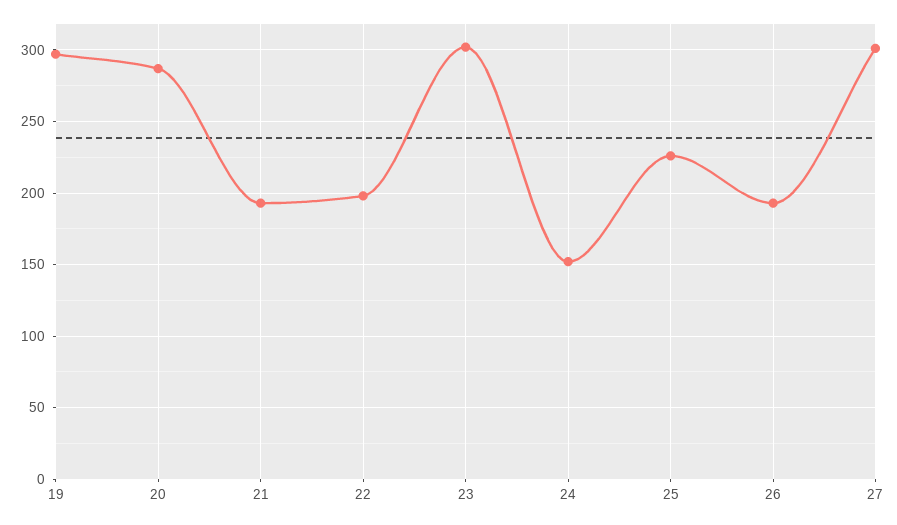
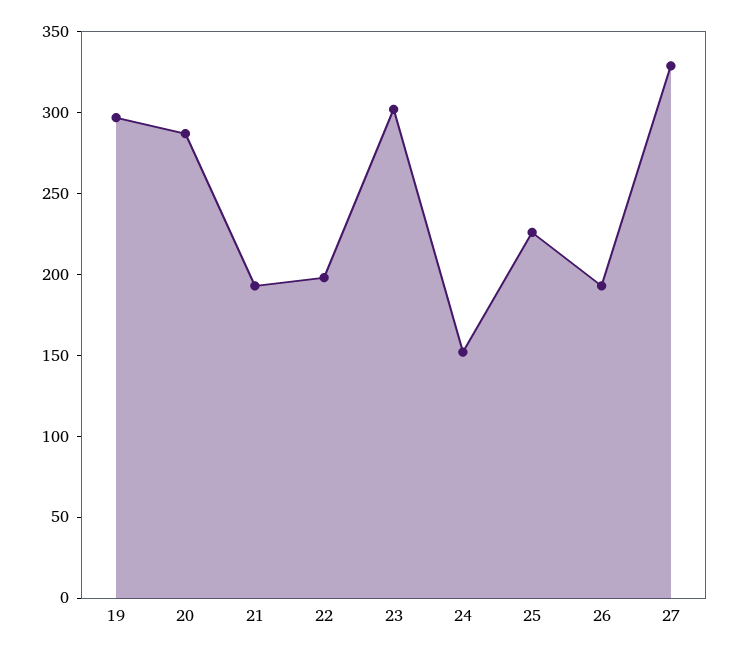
27: 300 -> 330

